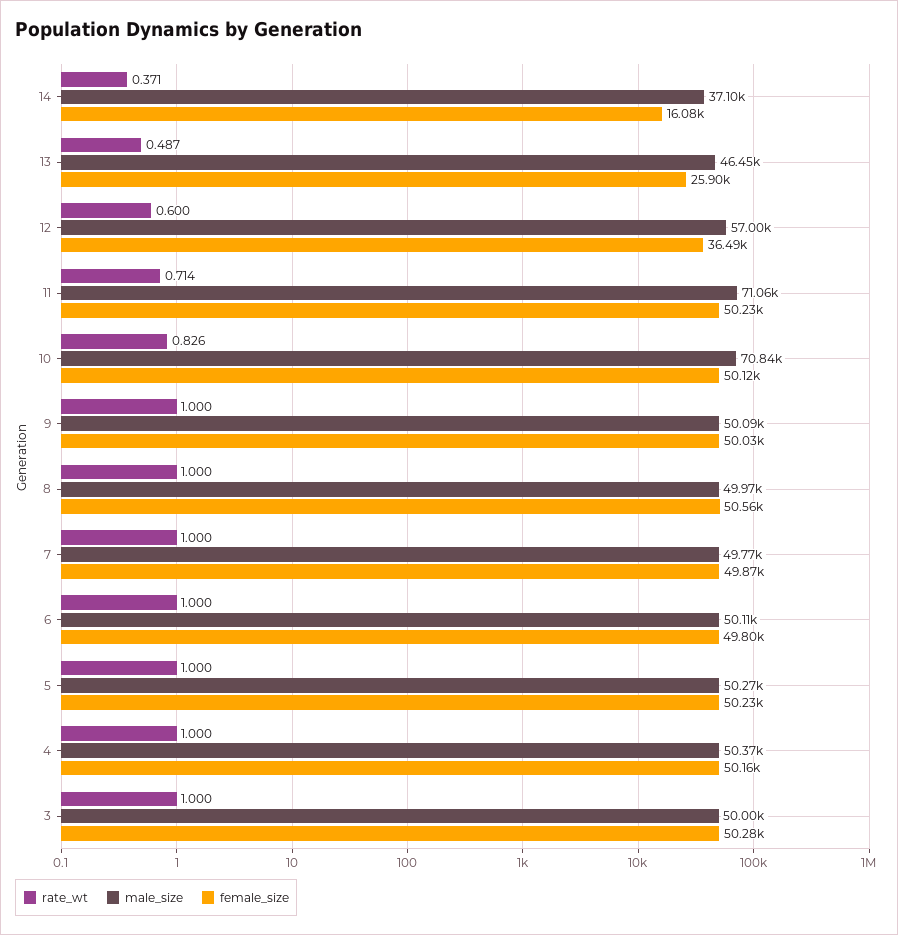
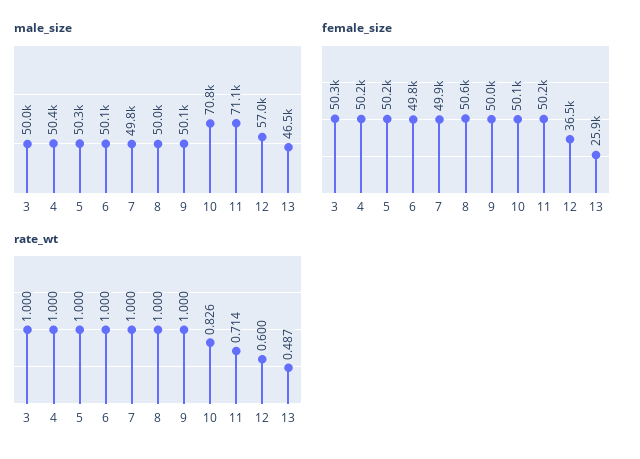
rate_wt, 14: 0.371 -> none
male_size, 14: 37100 -> none
female_size, 14: 16080 -> none

